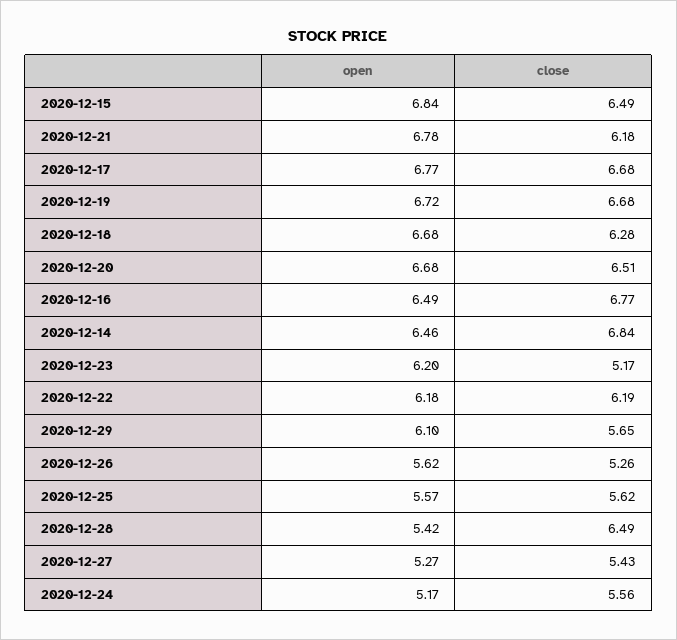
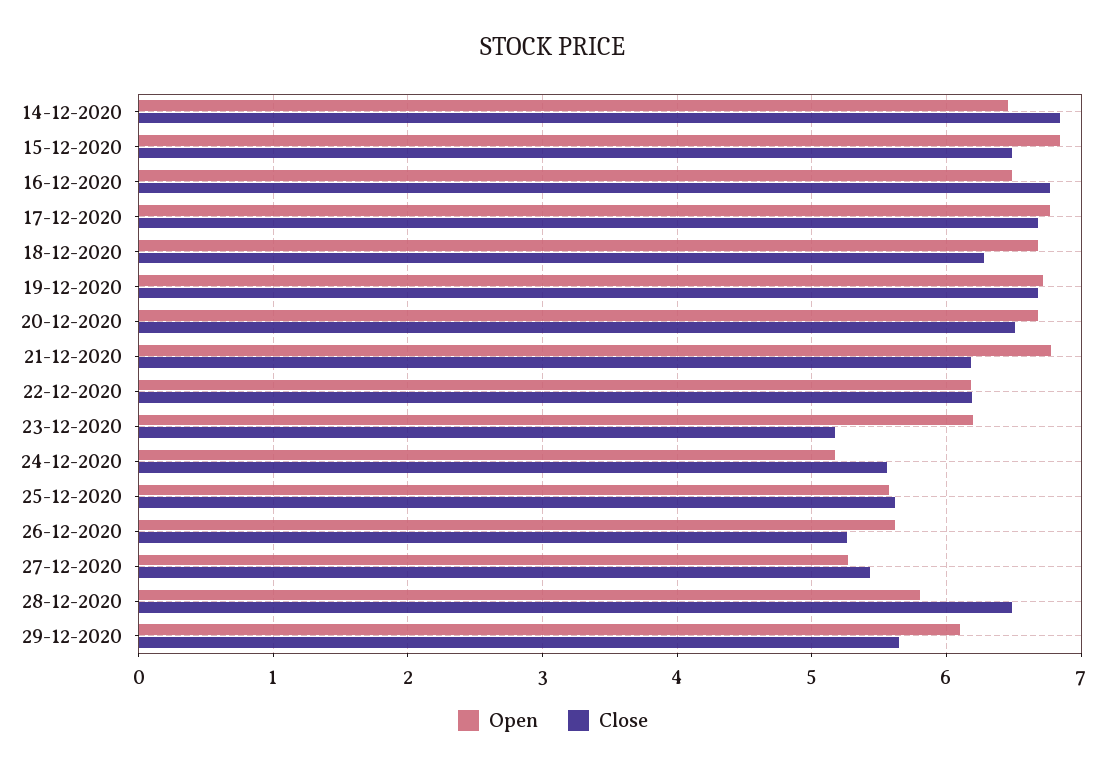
open, 2020-12-28: 5.42 -> 5.8

